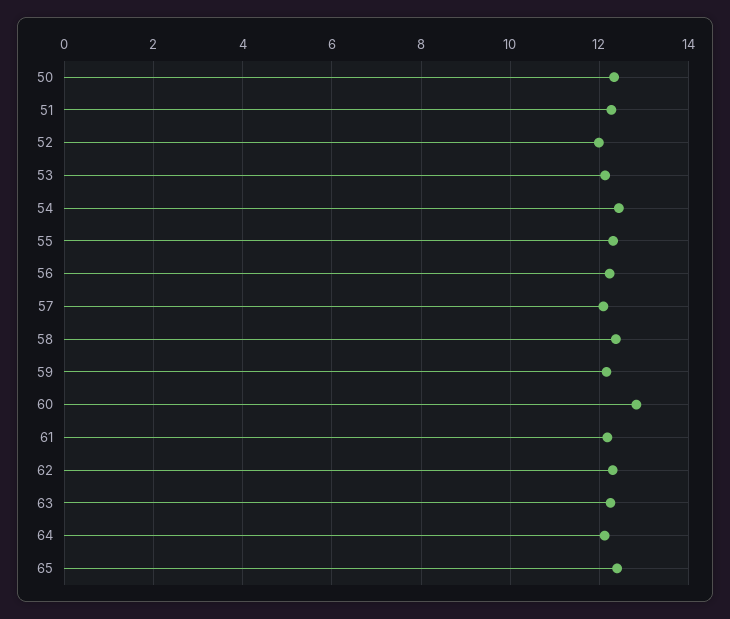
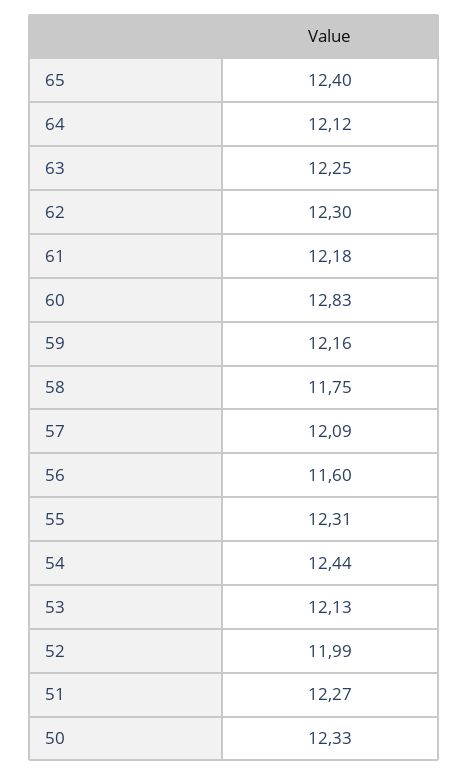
56: 12.2 -> 11.6
58: 12.4 -> 11.75

